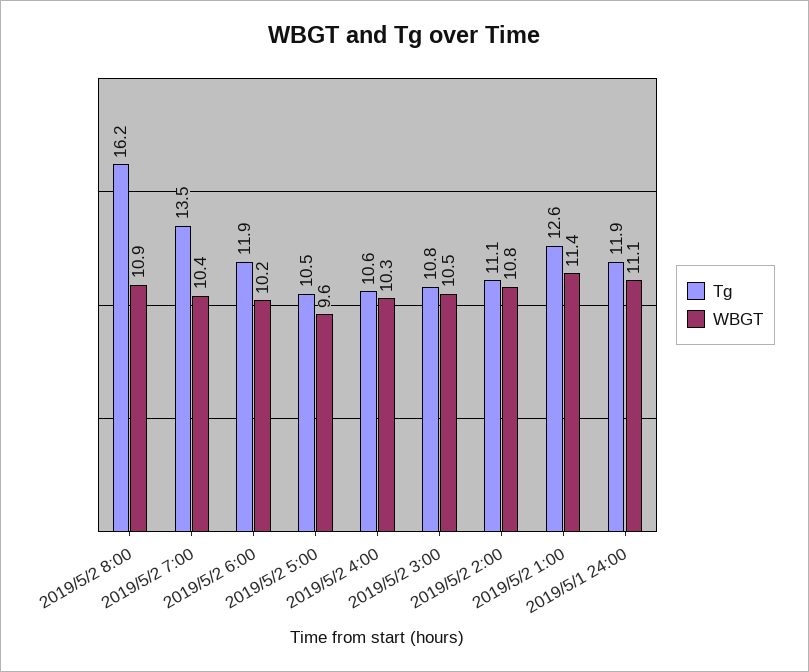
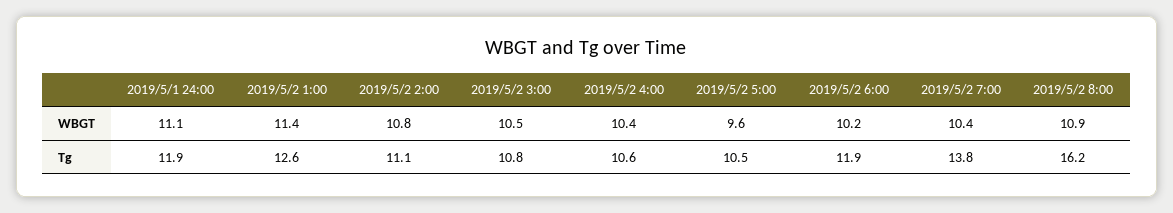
Tg, 2019/5/2 7:00: 13.5 -> 13.8
WBGT, 2019/5/2 4:00: 10.3 -> 10.4

